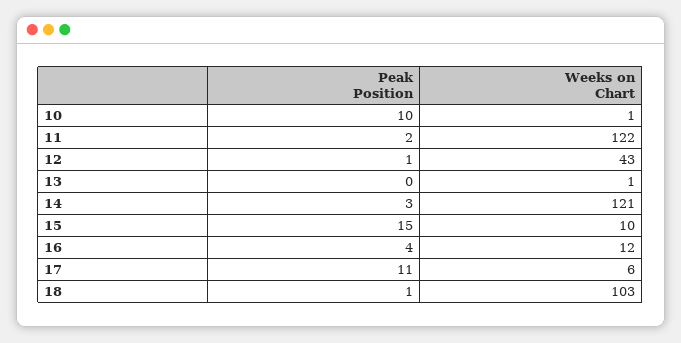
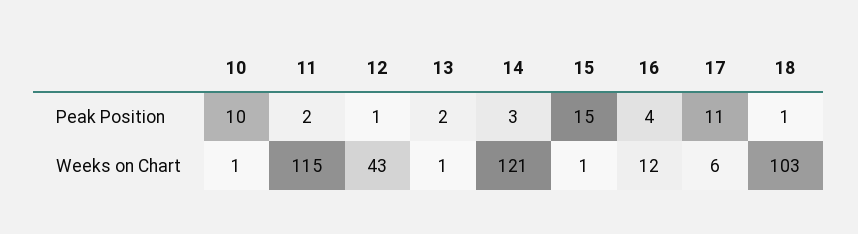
Weeks on Chart, 11: 122 -> 115
Peak Position, 13: 0 -> 2
Weeks on Chart, 15: 10 -> 1

